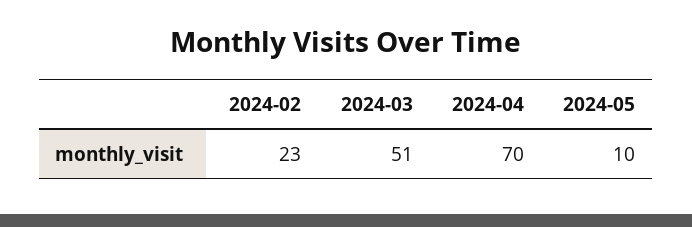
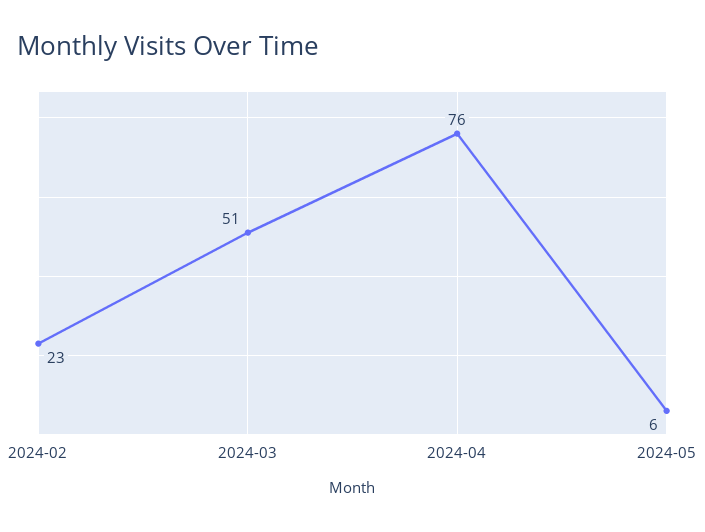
2024-04: 70 -> 76
2024-05: 10 -> 6

